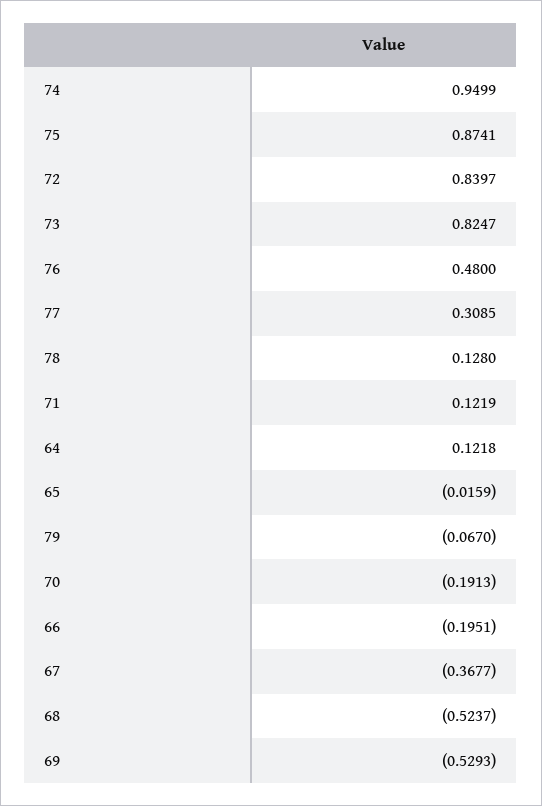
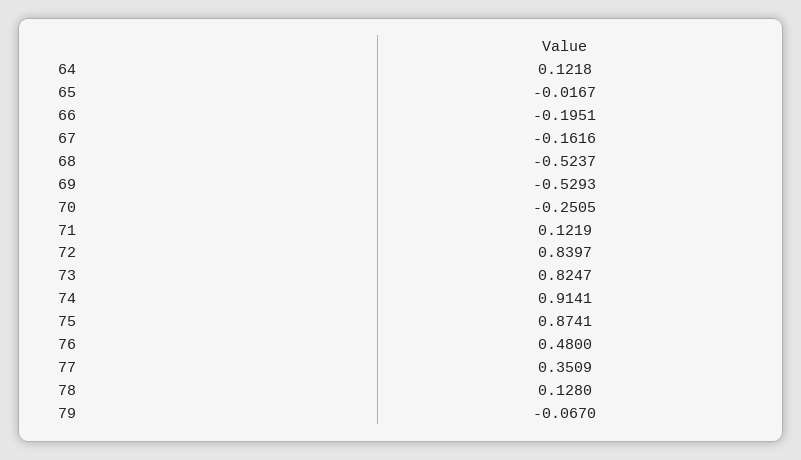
74: 0.9499 -> 0.9141
77: 0.3085 -> 0.3509
65: -0.0159 -> -0.0167
70: -0.1913 -> -0.2505
67: -0.3677 -> -0.1616

